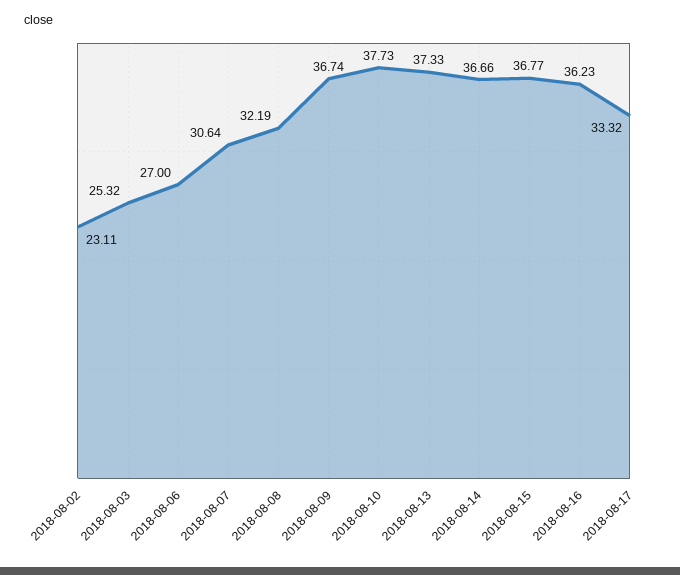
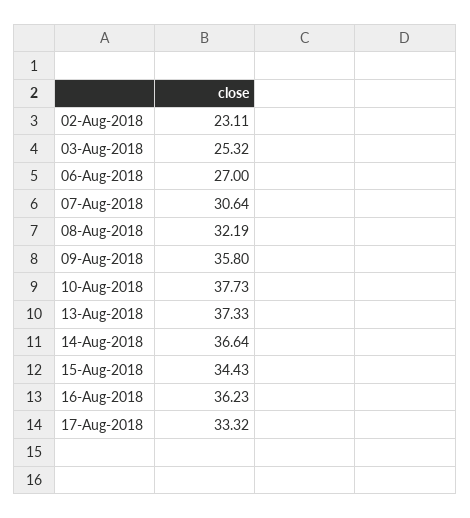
2018-08-09: 36.74 -> 35.8
2018-08-14: 36.66 -> 36.64
2018-08-15: 36.77 -> 34.43

